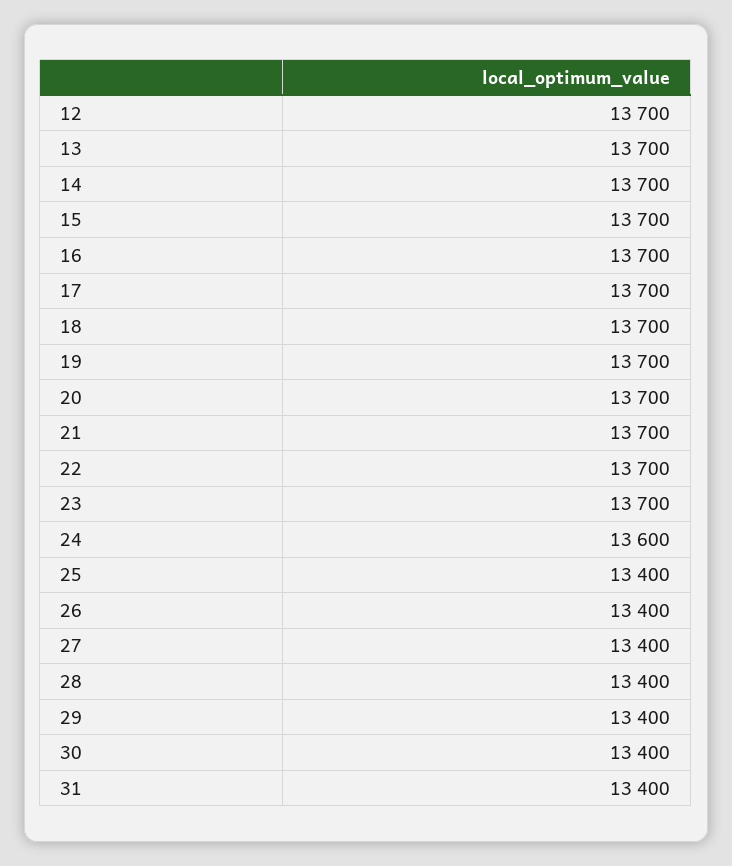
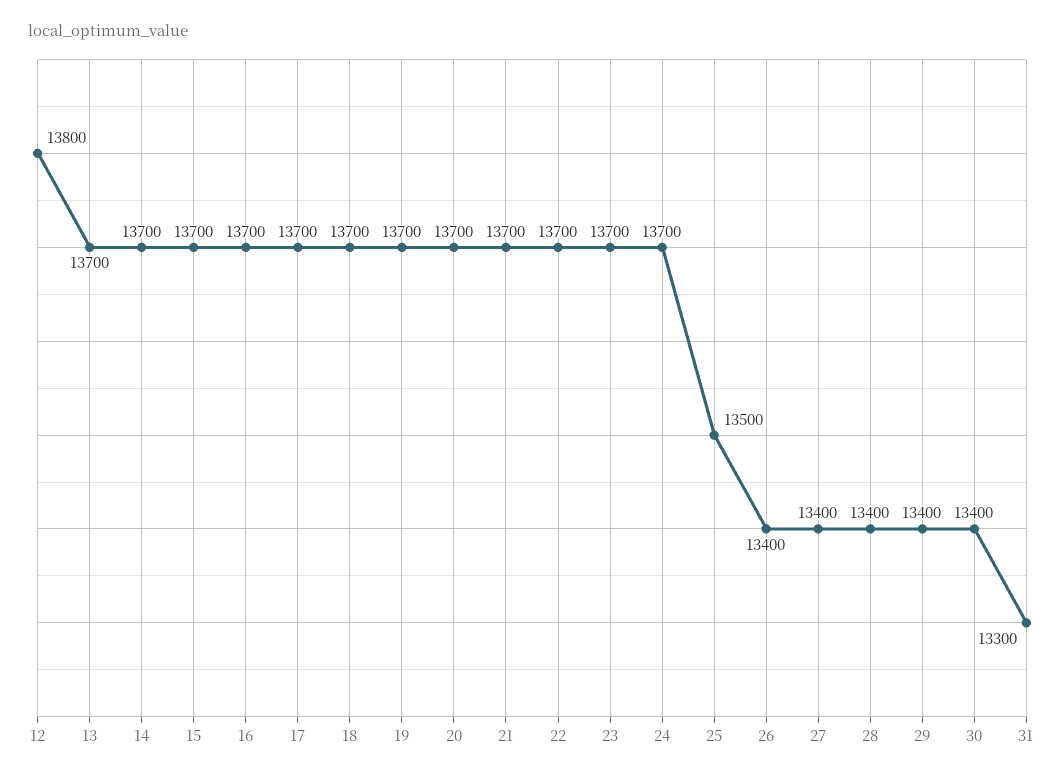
12: 13700 -> 13800
24: 13600 -> 13700
25: 13400 -> 13500
31: 13400 -> 13300

